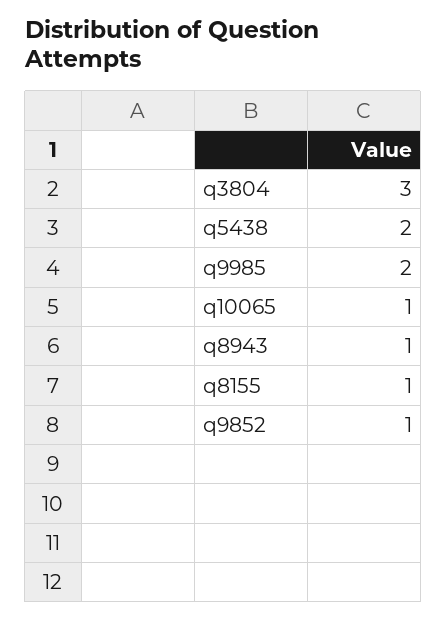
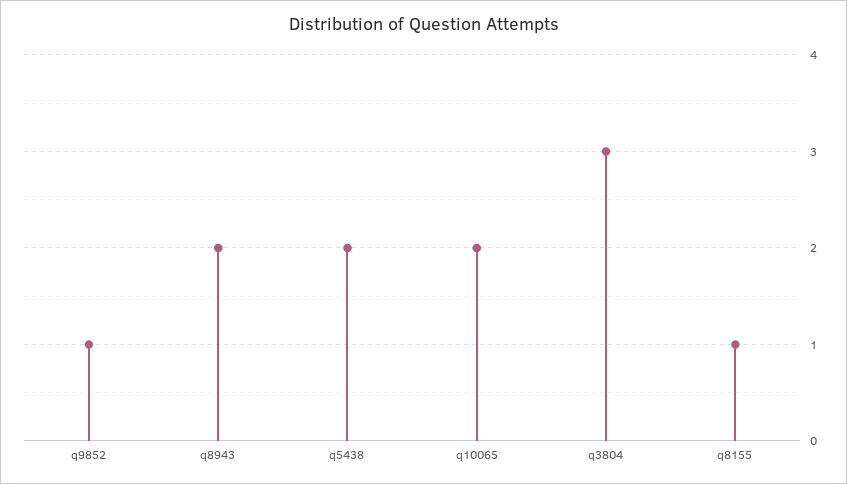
q9985: 2 -> none
q10065: 1 -> 2
q8943: 1 -> 2

